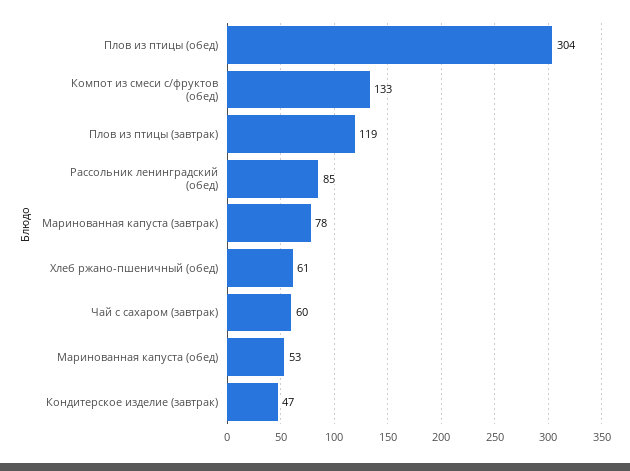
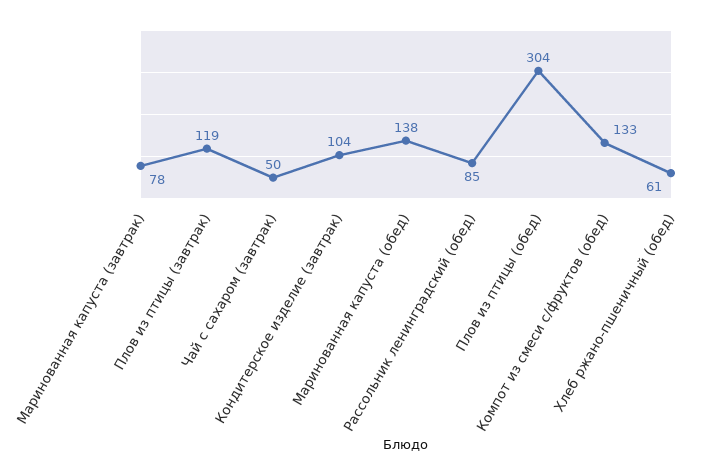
Чай с сахаром (завтрак): 60 -> 50
Маринованная капуста (обед): 53 -> 138
Кондитерское изделие (завтрак): 47 -> 104

